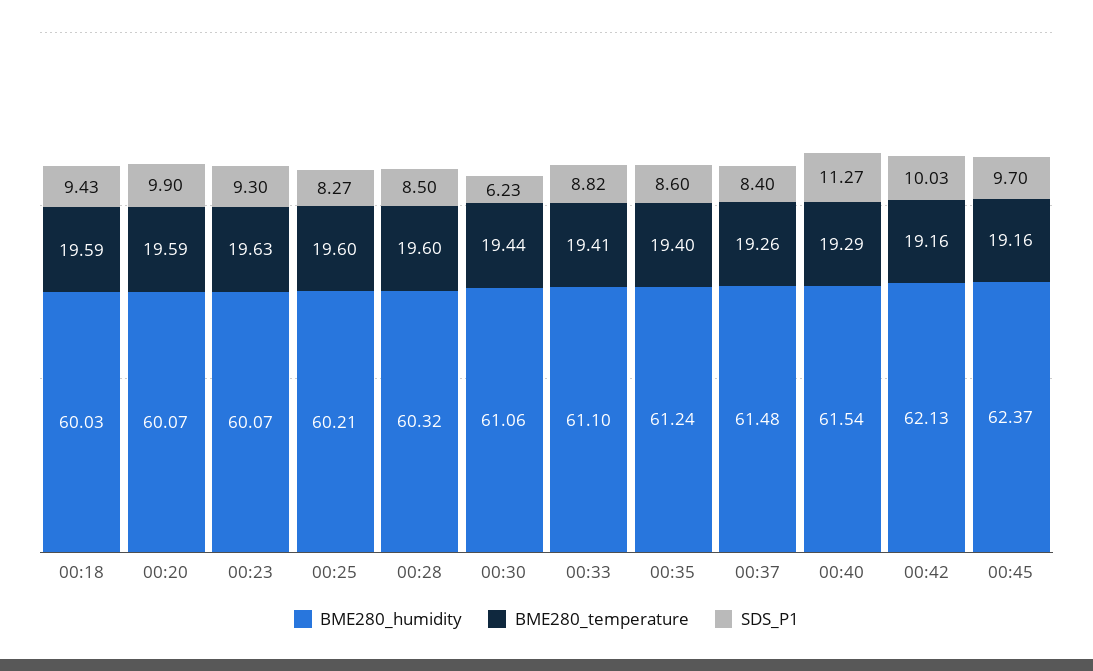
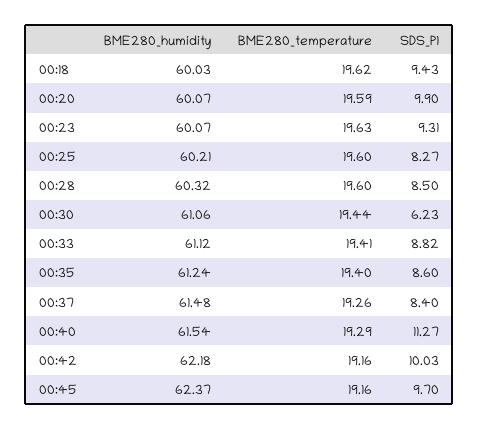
BME280_temperature, 00:18: 19.59 -> 19.62
SDS_P1, 00:23: 9.3 -> 9.31
BME280_humidity, 00:33: 61.1 -> 61.12
BME280_humidity, 00:42: 62.13 -> 62.18

